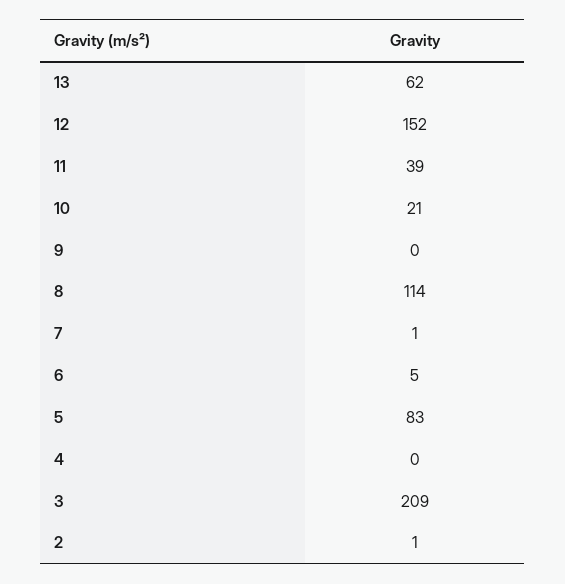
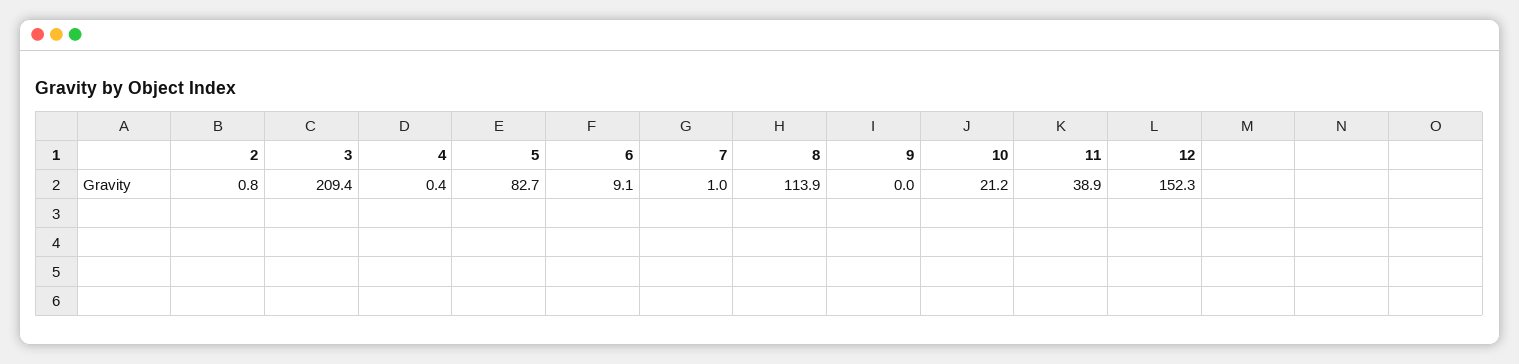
13: 62 -> none
6: 5 -> 9.1

